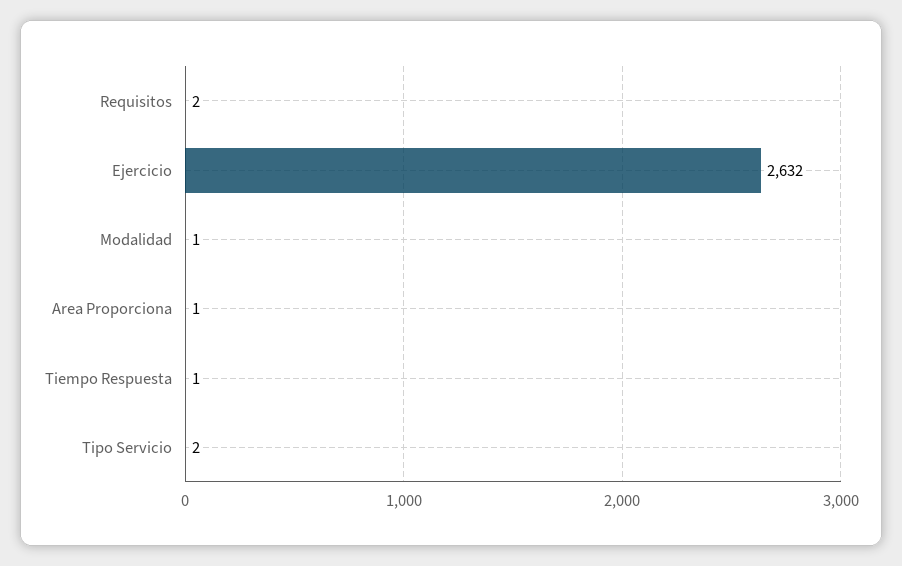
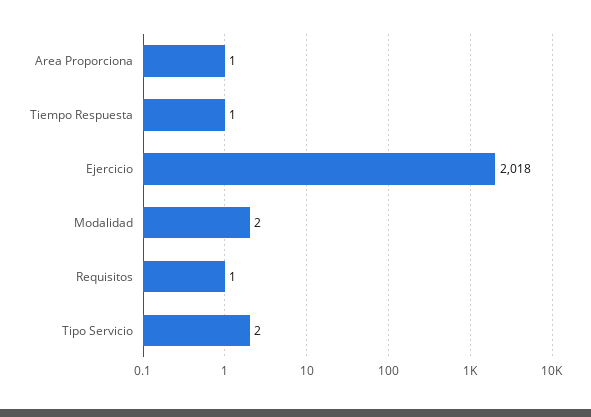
Requisitos: 2 -> 1
Ejercicio: 2632 -> 2018
Modalidad: 1 -> 2

